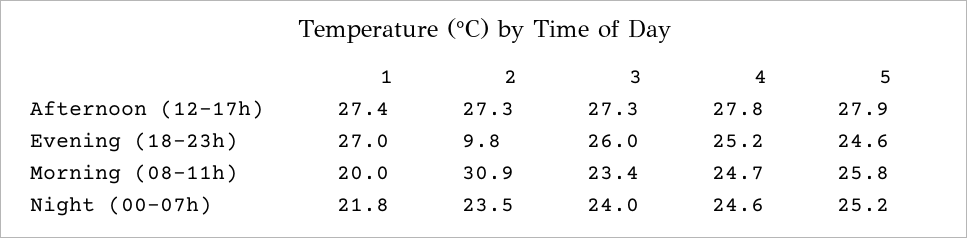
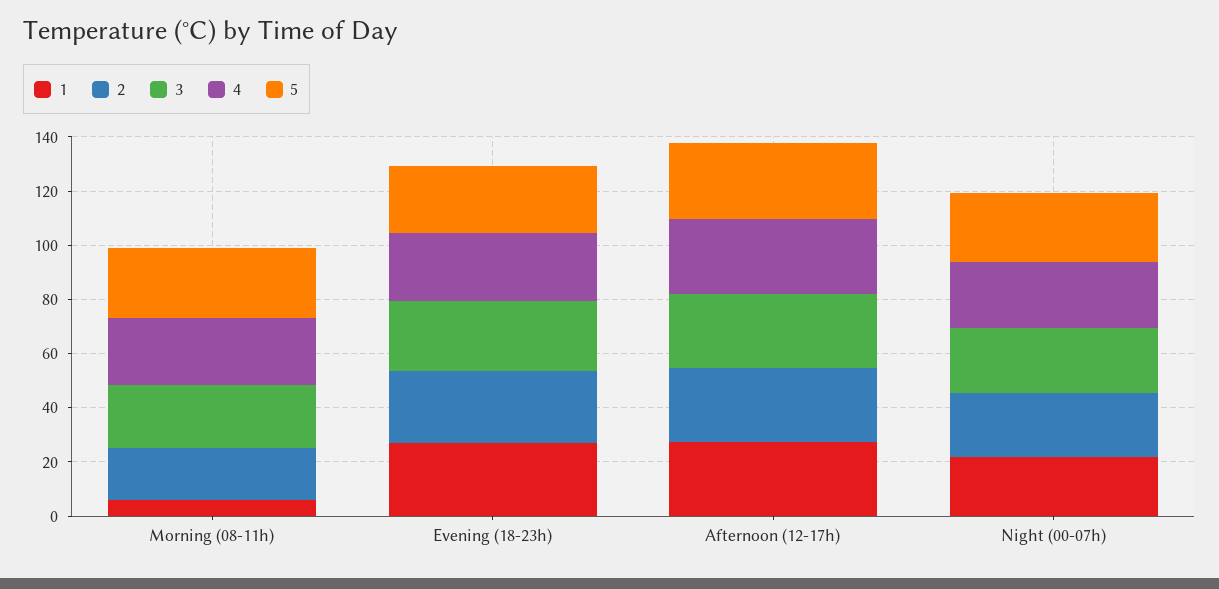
2, Evening (18-23h): 9.8 -> 25
1, Morning (08-11h): 20 -> 5
2, Morning (08-11h): 30.9 -> 20

